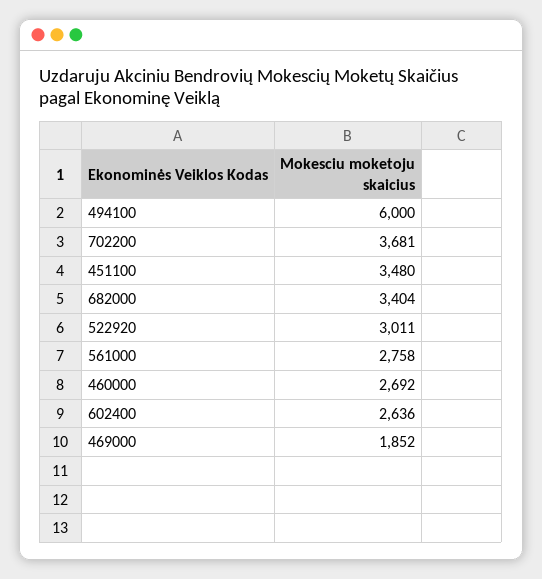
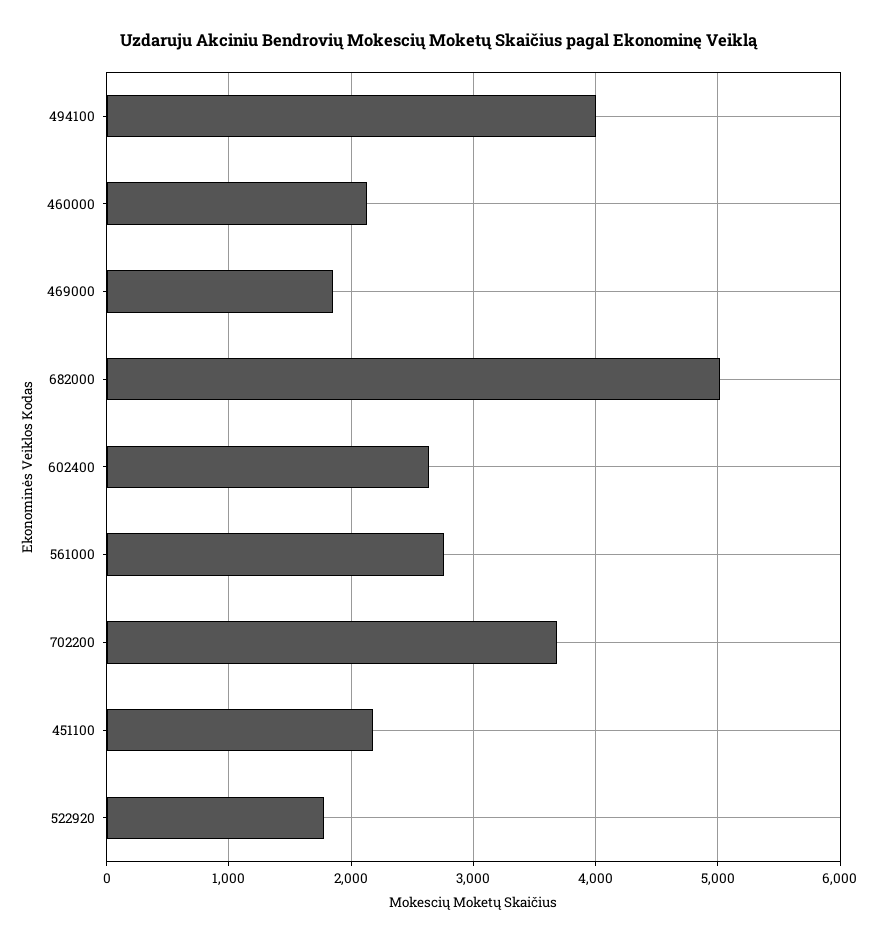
494100: 6000 -> 4000
451100: 3480 -> 2200
682000: 3404 -> 5000
522920: 3011 -> 1800
460000: 2692 -> 2100

